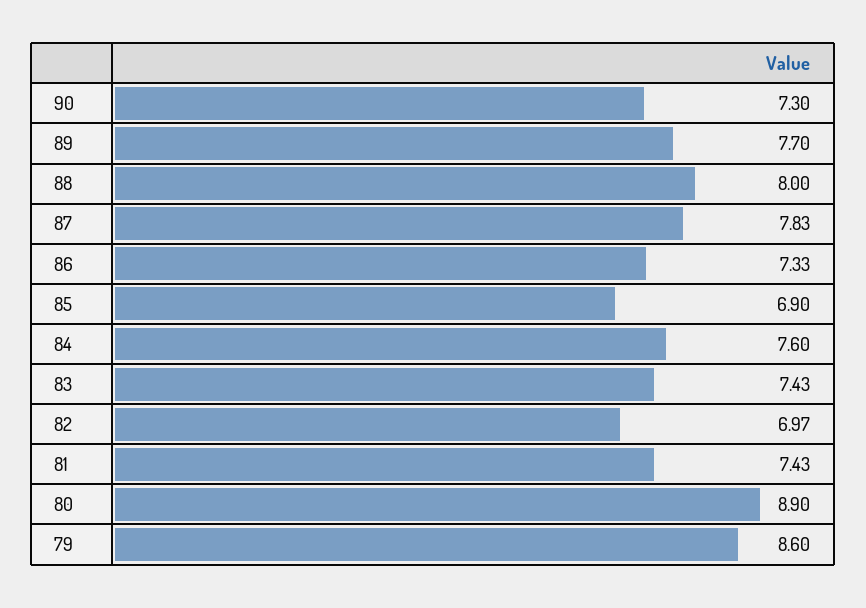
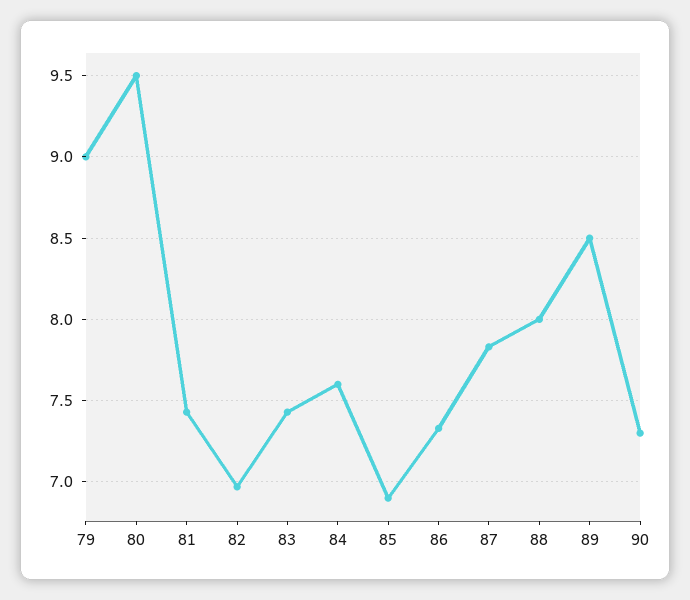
89: 7.7 -> 8.5
80: 8.9 -> 9.5
79: 8.6 -> 9

